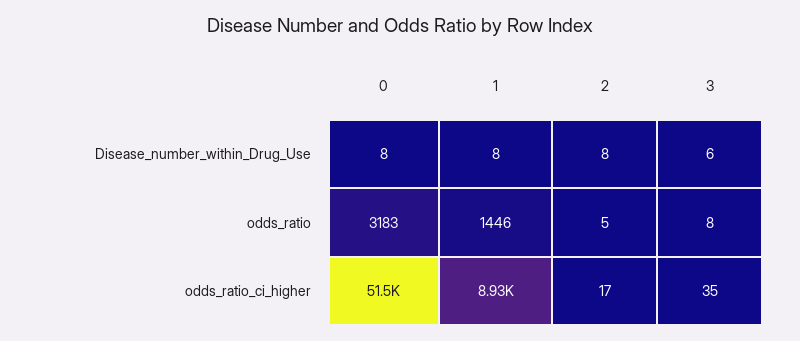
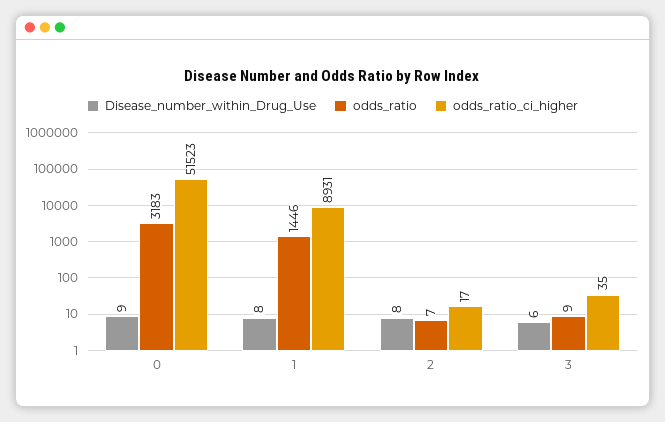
Disease_number_within_Drug_Use, 0: 8 -> 9
odds_ratio, 2: 5 -> 7
odds_ratio, 3: 8 -> 9

